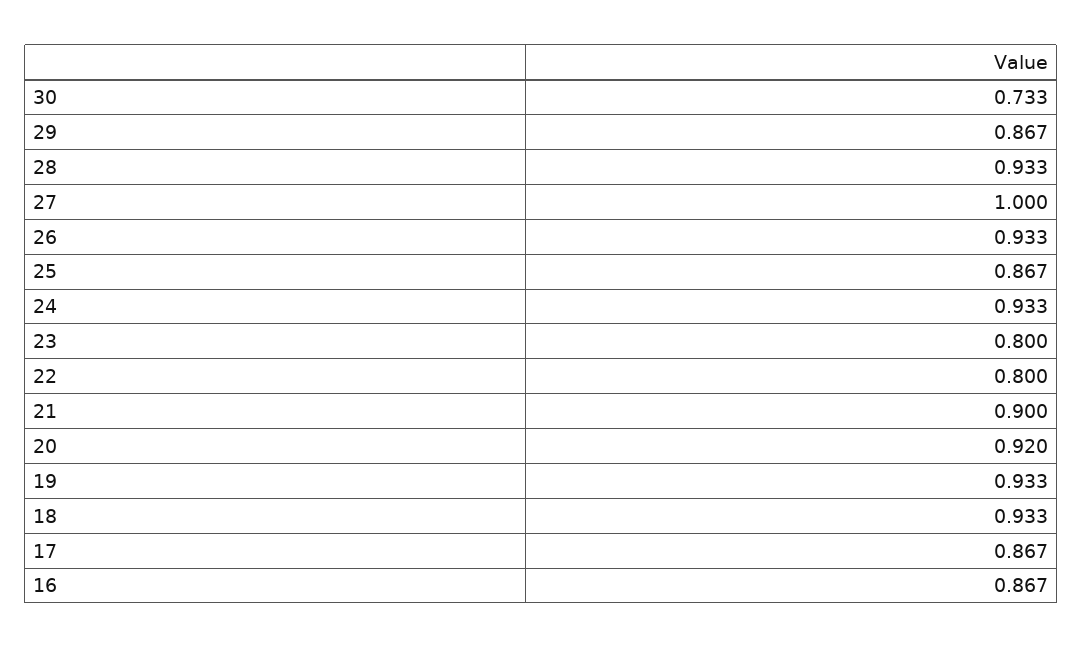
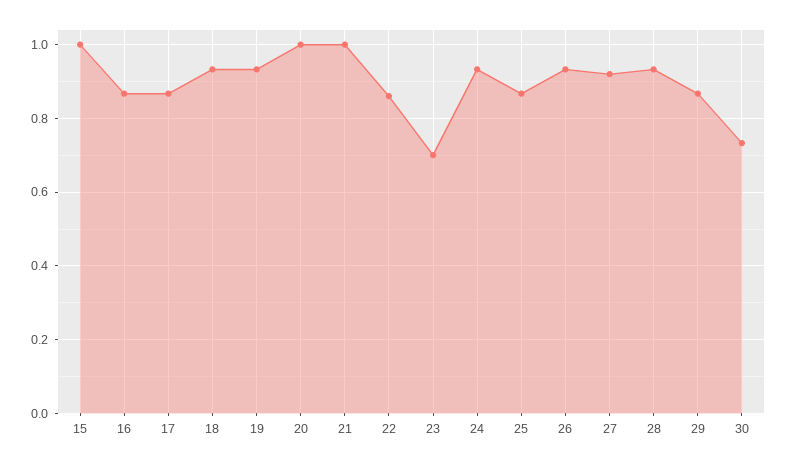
27: 1 -> 0.92
23: 0.8 -> 0.7
22: 0.8 -> 0.86
21: 0.9 -> 1
20: 0.92 -> 1
15: none -> 1

